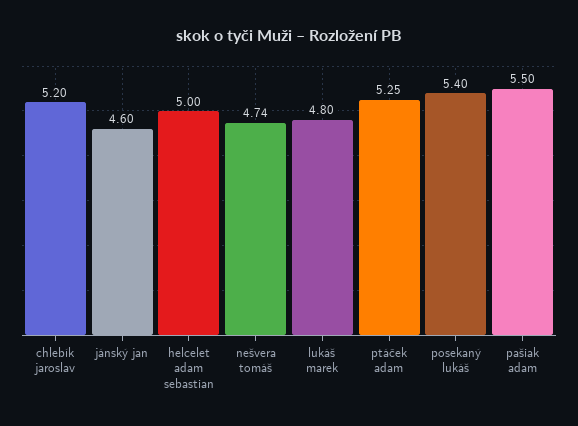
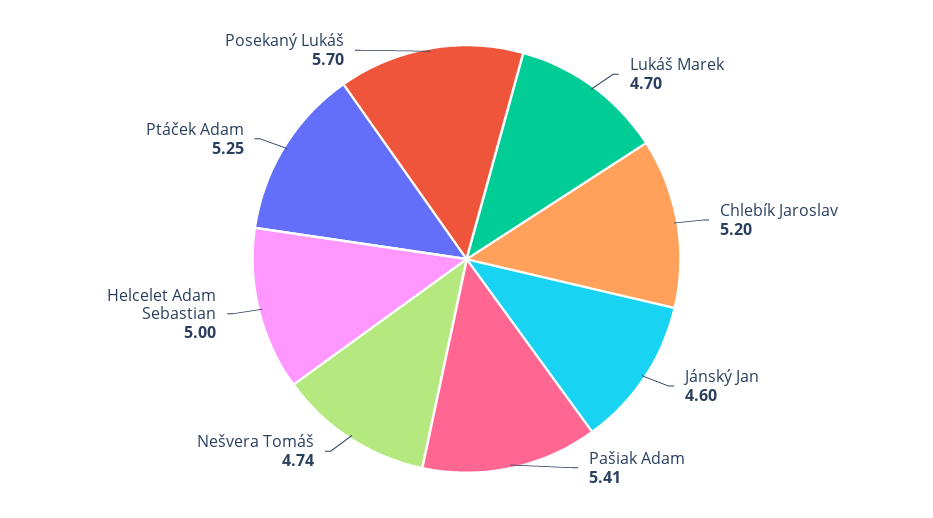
lukáš marek: 4.8 -> 4.7
posekaný lukáš: 5.4 -> 5.7
pašiak adam: 5.5 -> 5.41

